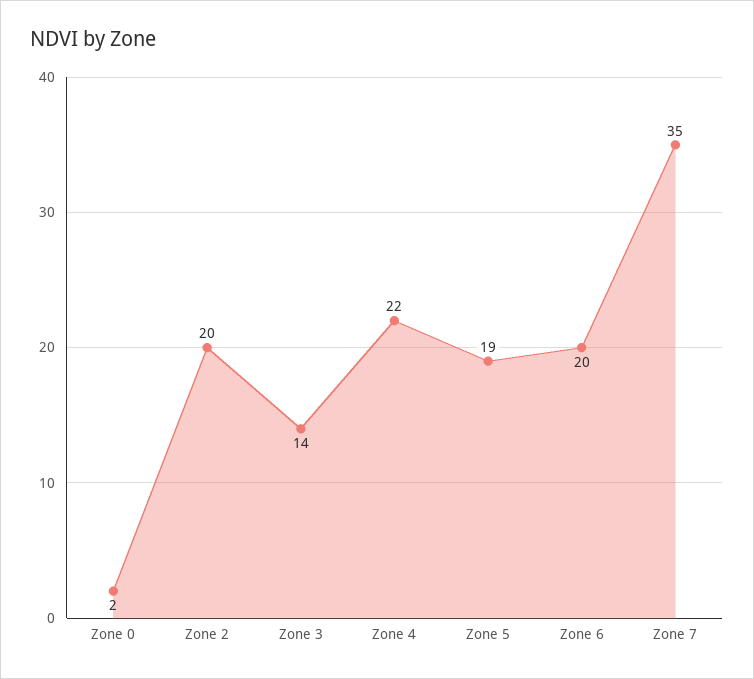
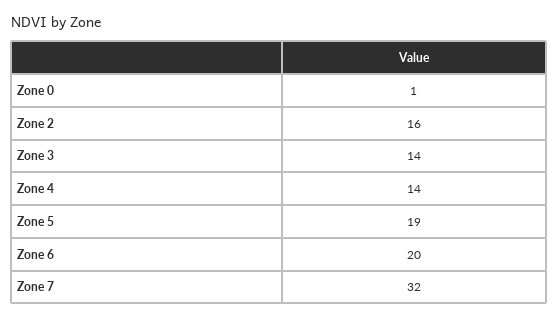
Zone 0: 2 -> 1
Zone 2: 20 -> 16
Zone 4: 22 -> 14
Zone 7: 35 -> 32

